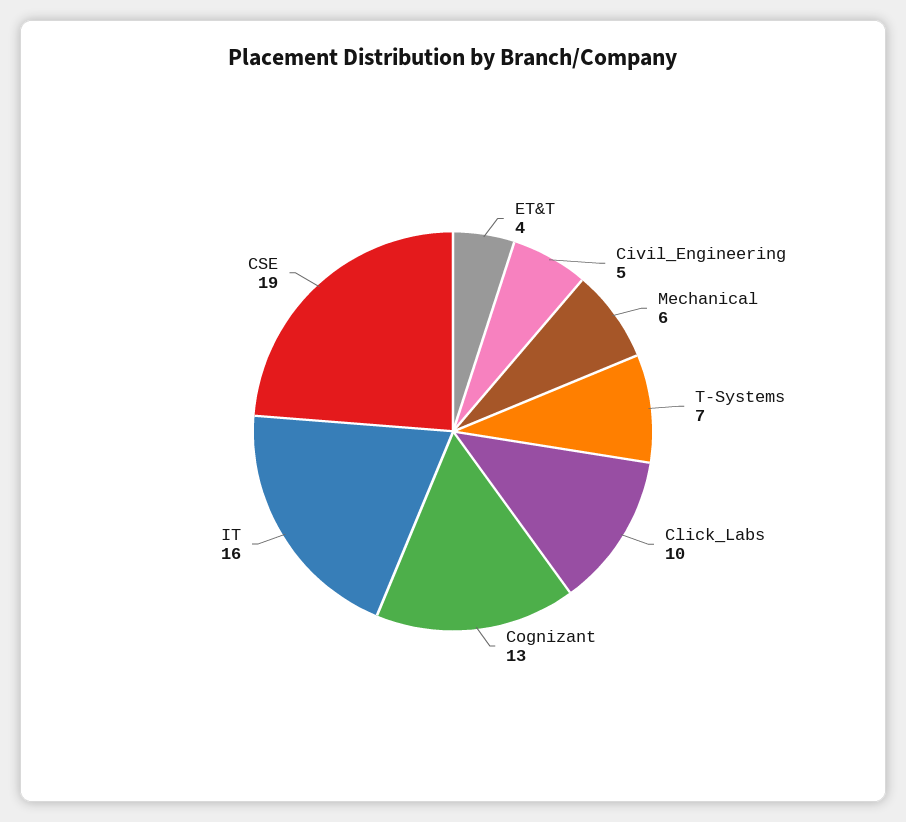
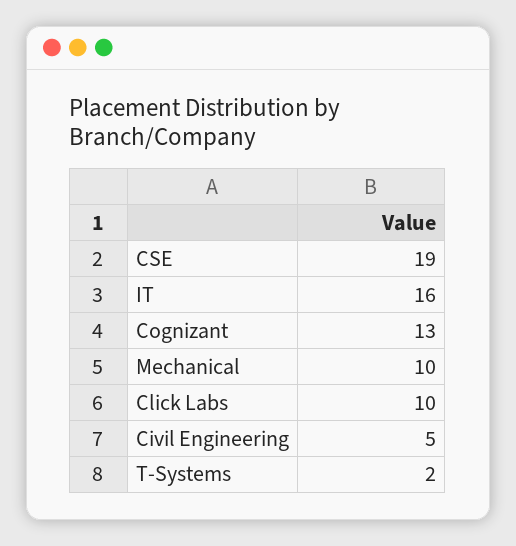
ET&T: 4 -> none
Mechanical: 6 -> 10
T-Systems: 7 -> 2

